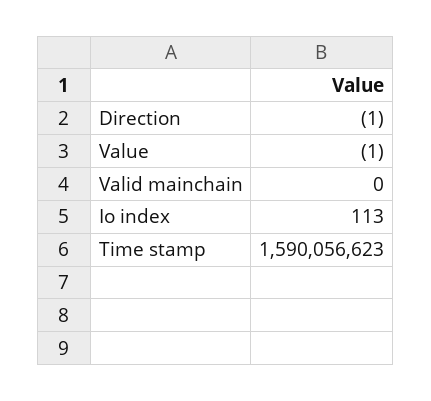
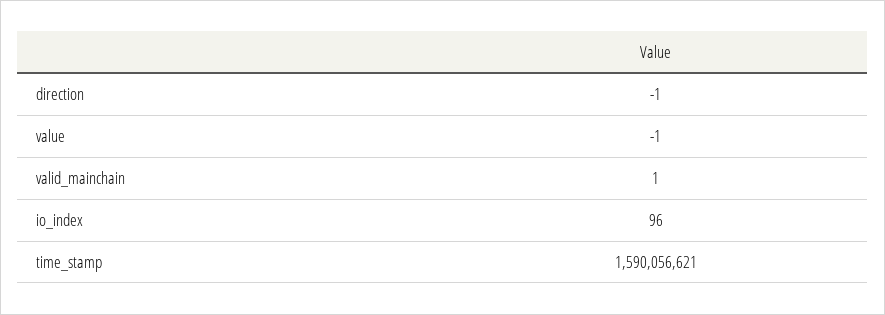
Valid mainchain: 0 -> 1
Io index: 113 -> 96
Time stamp: 1590056623 -> 1590056621

